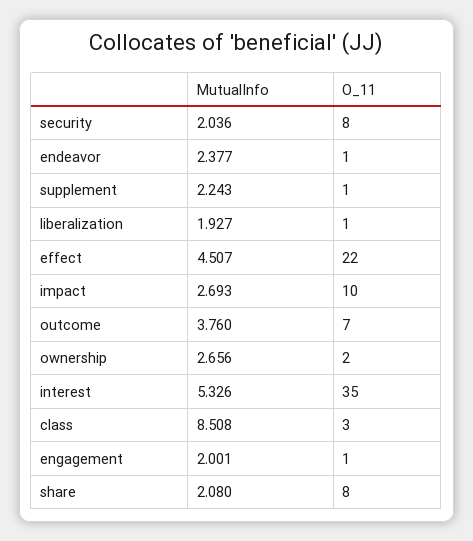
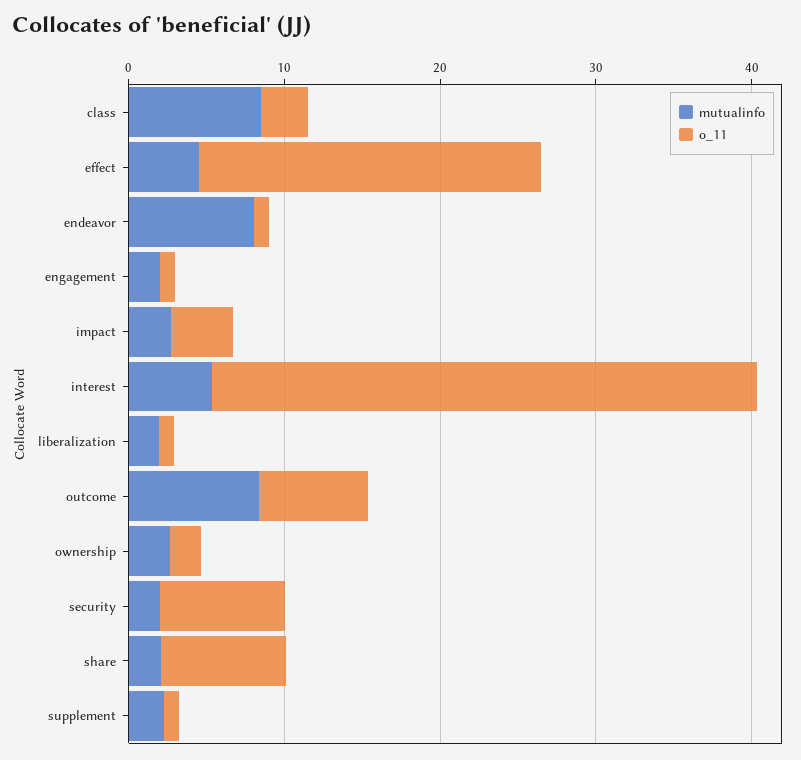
MutualInfo, endeavor: 2.377 -> 8
O_11, impact: 10 -> 4
MutualInfo, outcome: 3.76 -> 8

